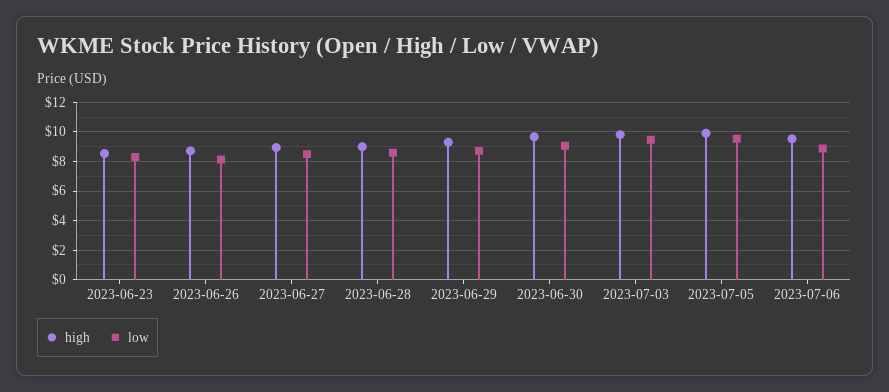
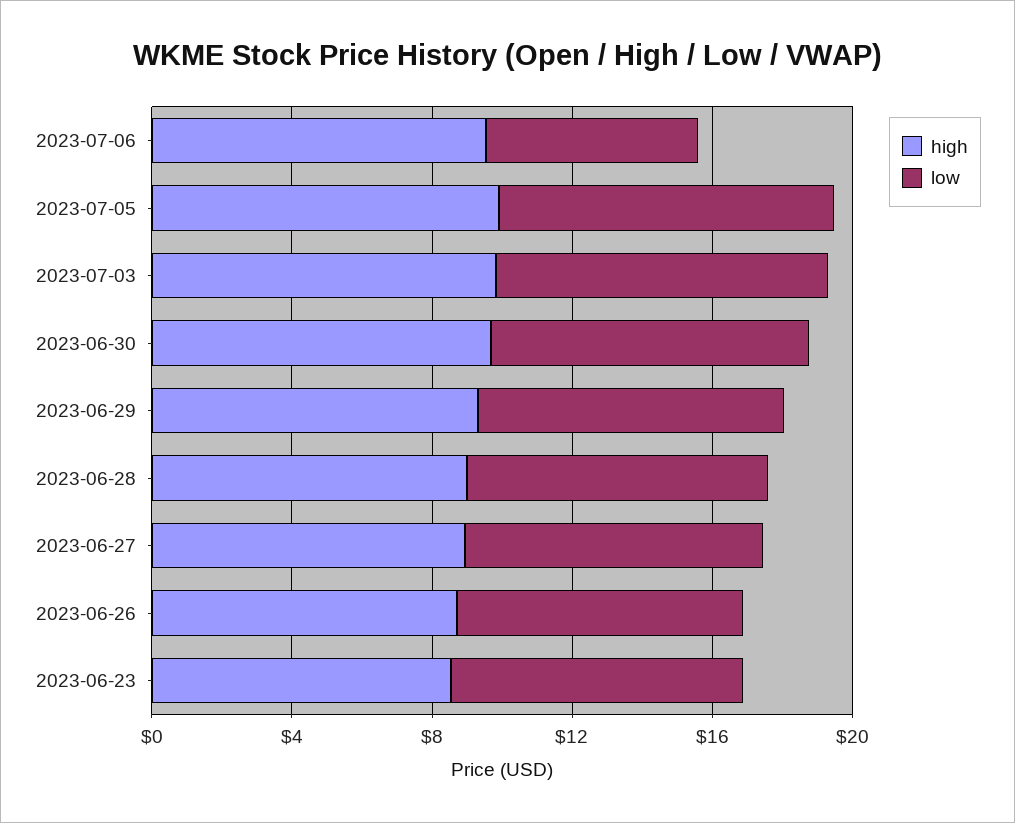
low, 2023-07-06: 9 -> 6

